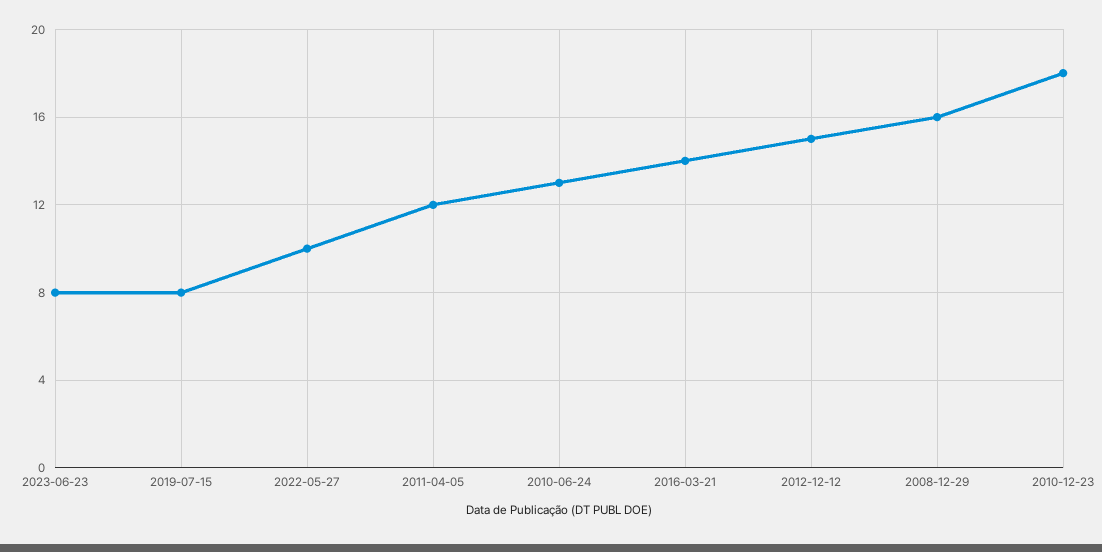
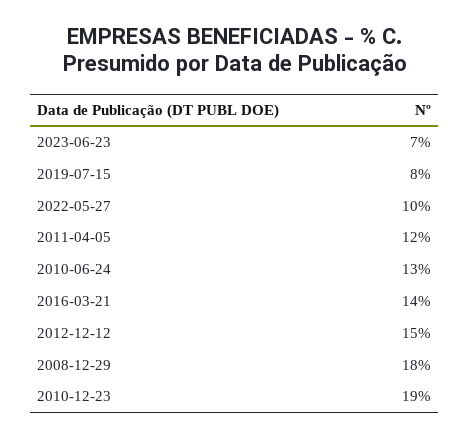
2023-06-23: 8 -> 7
2008-12-29: 16 -> 18
2010-12-23: 18 -> 19

